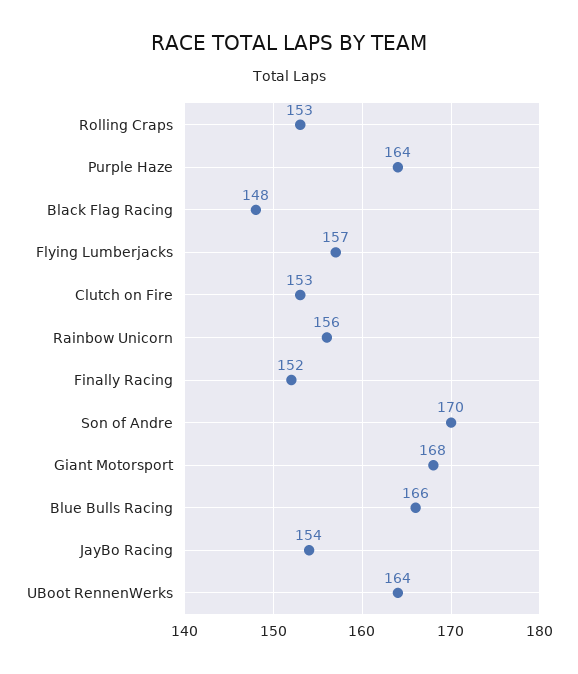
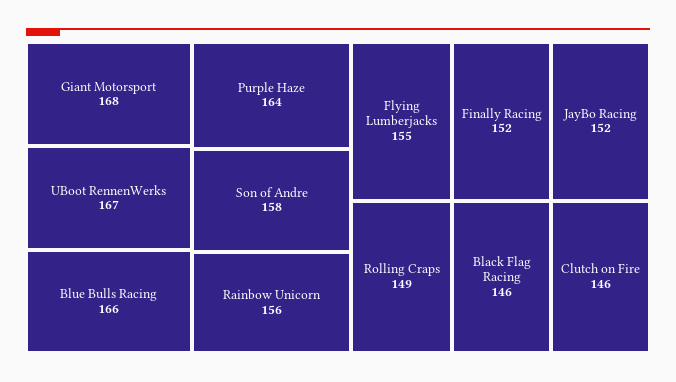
Rolling Craps: 153 -> 149
Black Flag Racing: 148 -> 146
Flying Lumberjacks: 157 -> 155
Clutch on Fire: 153 -> 146
Son of Andre: 170 -> 158
JayBo Racing: 154 -> 152
UBoot RennenWerks: 164 -> 167

